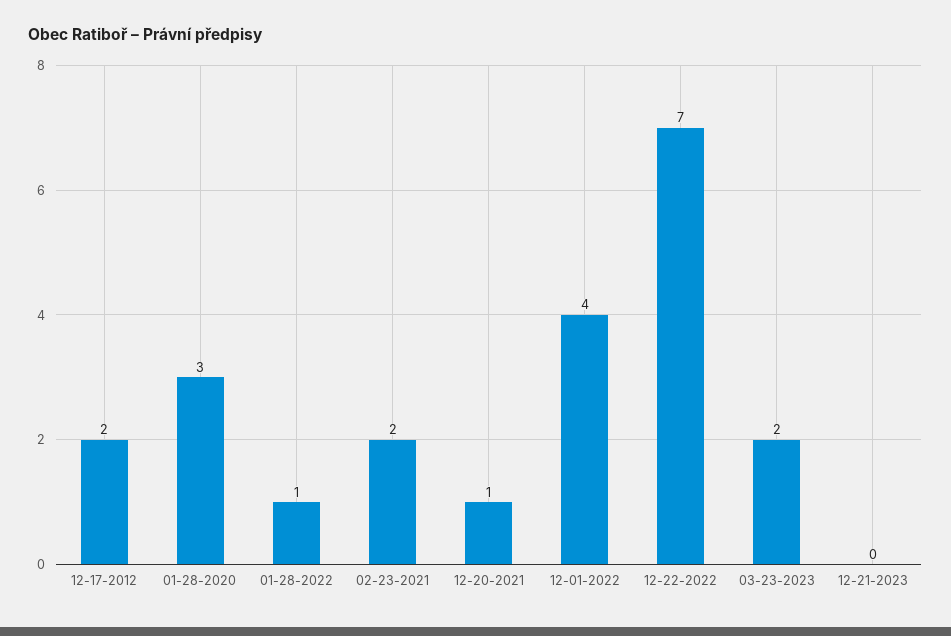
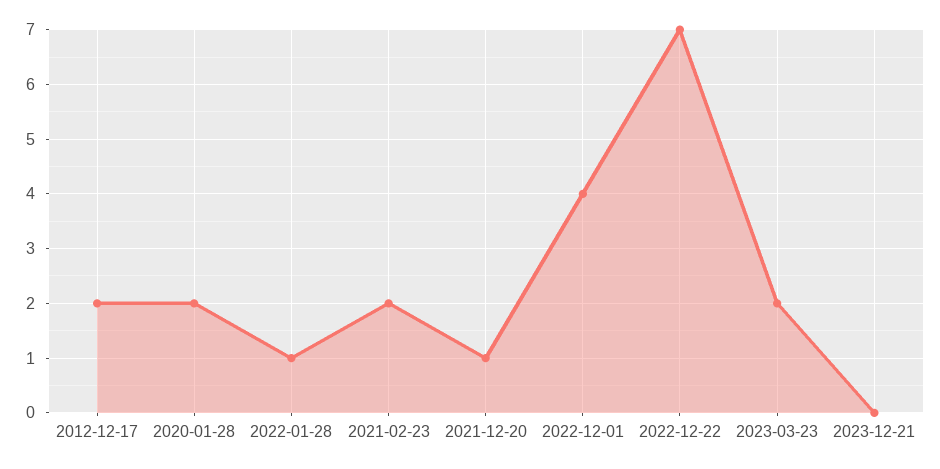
01-28-2020: 3 -> 2

